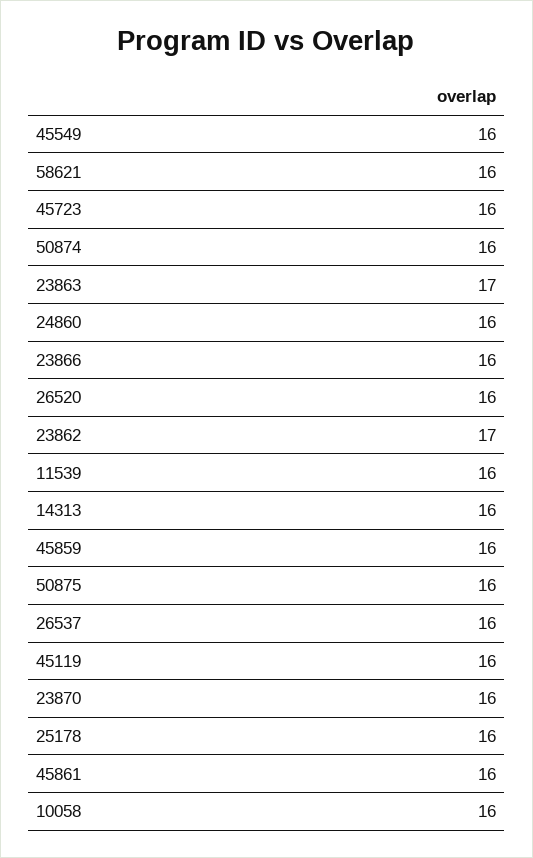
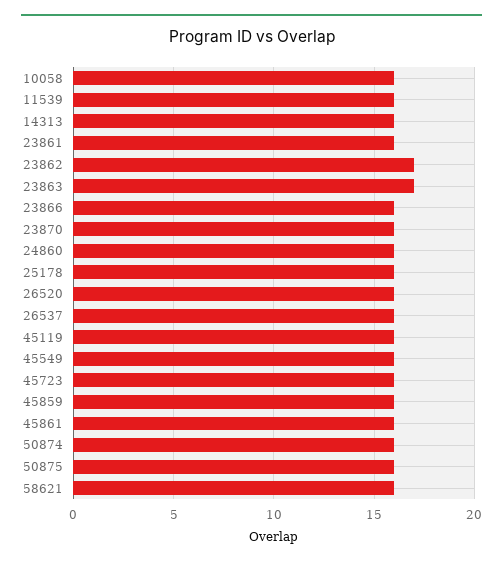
23861: none -> 16

